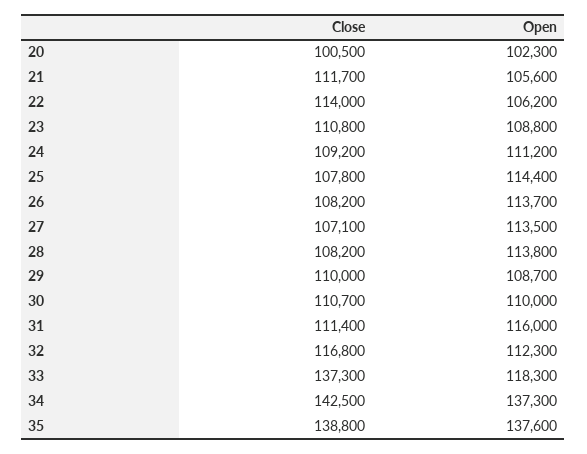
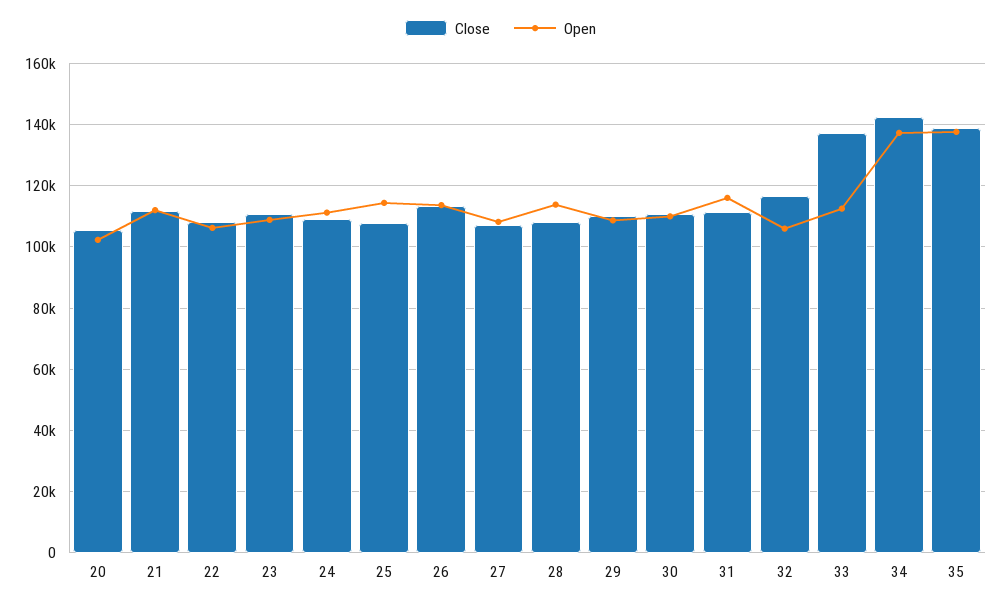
Close, 20: 100500 -> 106000
Open, 21: 105600 -> 112000
Close, 22: 114000 -> 108000
Close, 26: 108200 -> 114000
Open, 27: 113500 -> 108000
Open, 32: 112300 -> 106000
Open, 33: 118300 -> 112000

